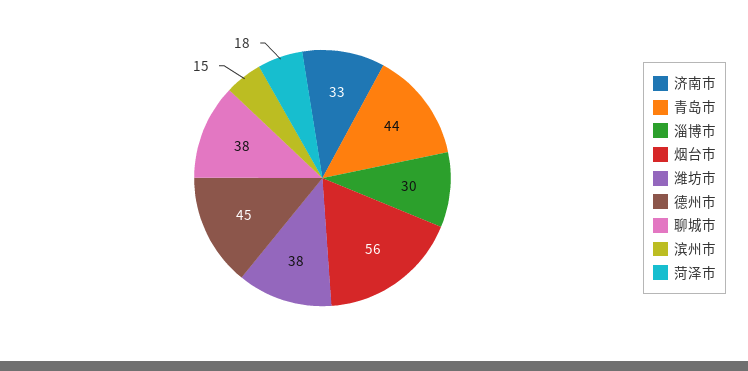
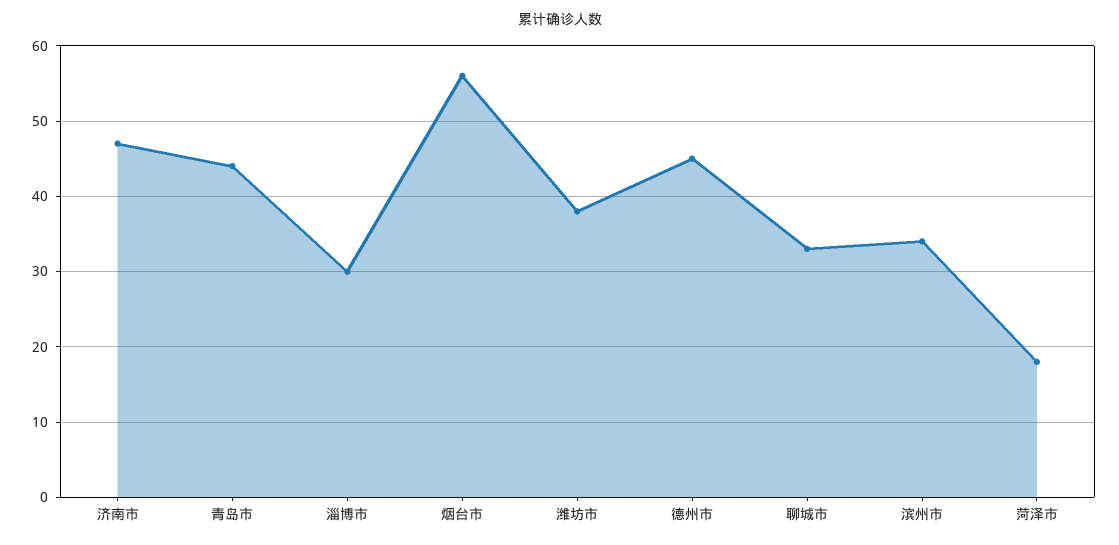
济南市: 33 -> 47
聊城市: 38 -> 33
滨州市: 15 -> 34

